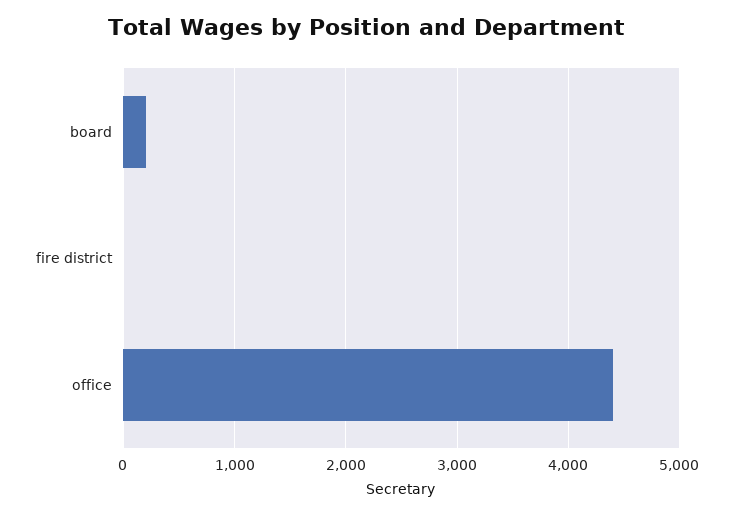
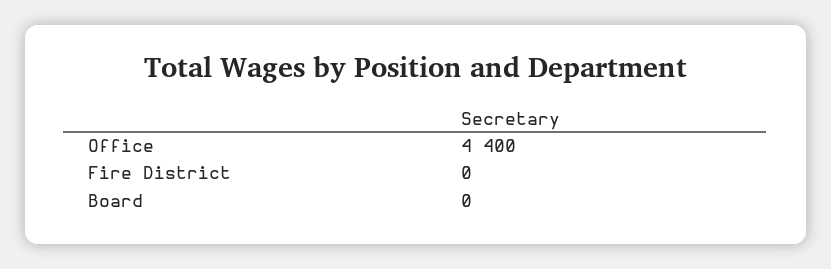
board: 200 -> 0

